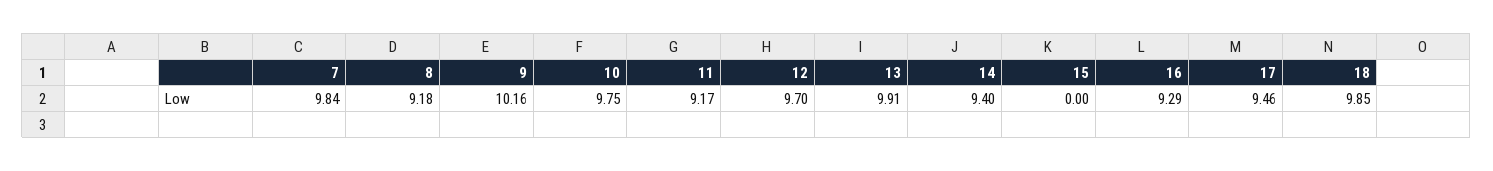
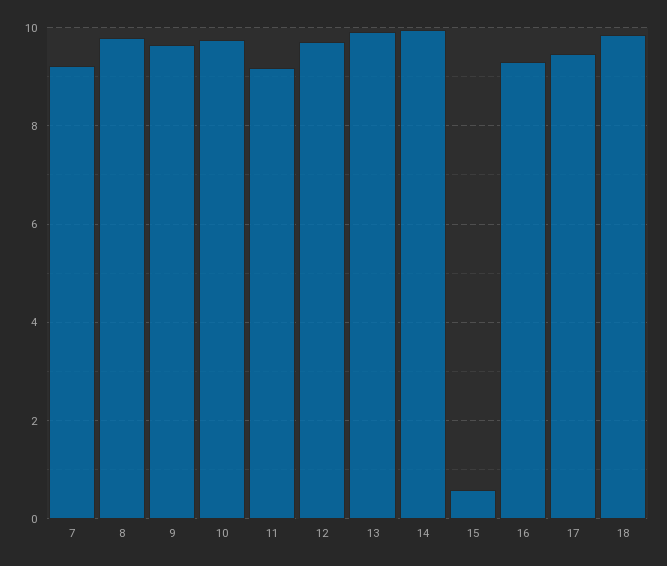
7: 9.84 -> 9.2
8: 9.18 -> 9.8
9: 10.16 -> 9.6
14: 9.4 -> 10
15: 0 -> 0.6

